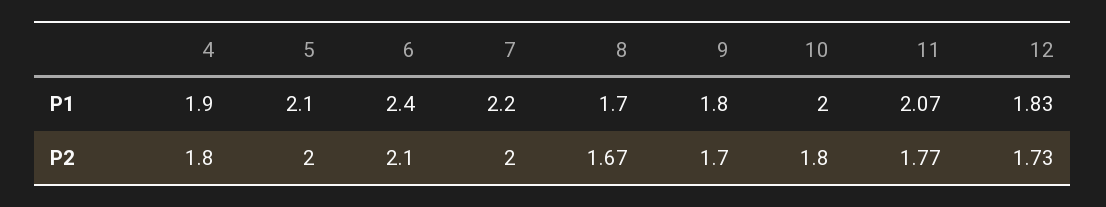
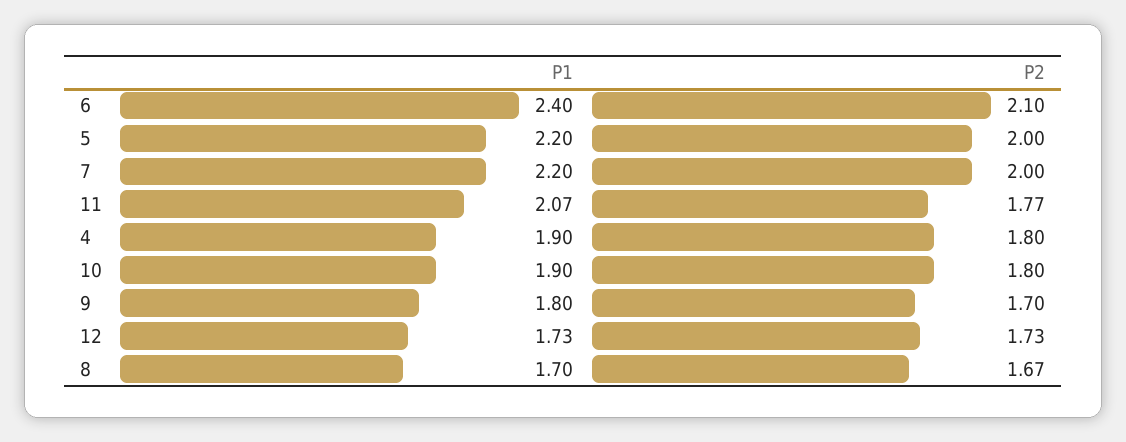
5, P1: 2.1 -> 2.2
10, P1: 2 -> 1.9
12, P1: 1.83 -> 1.73

